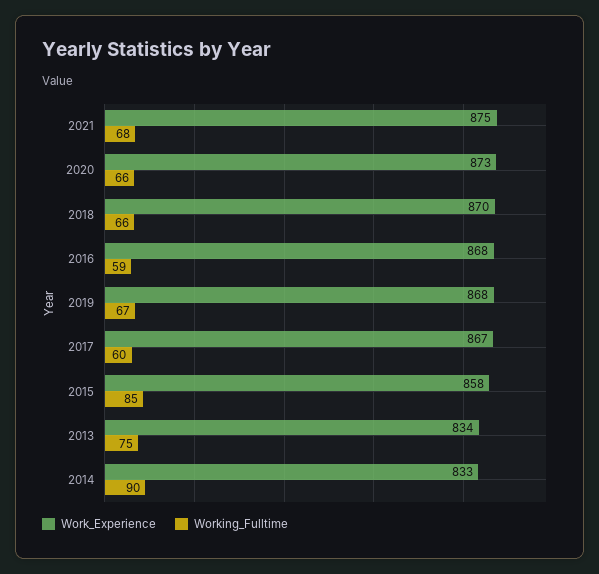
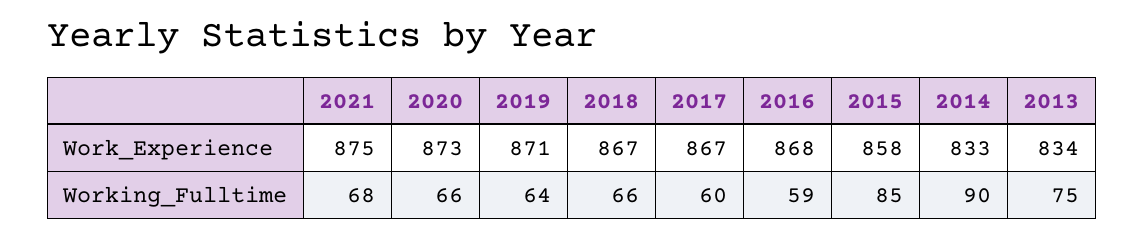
Work_Experience, 2018: 870 -> 867
Work_Experience, 2019: 868 -> 871
Working_Fulltime, 2019: 67 -> 64

